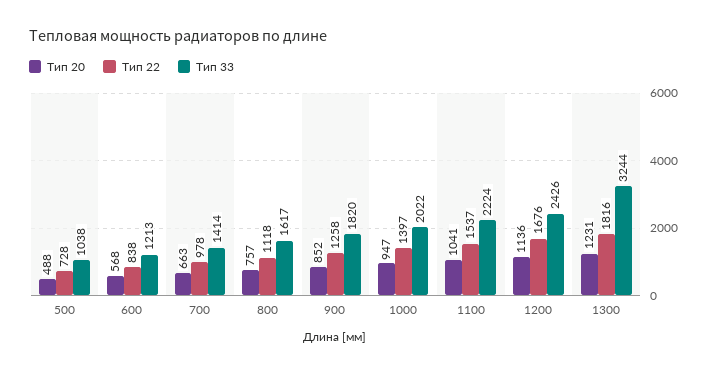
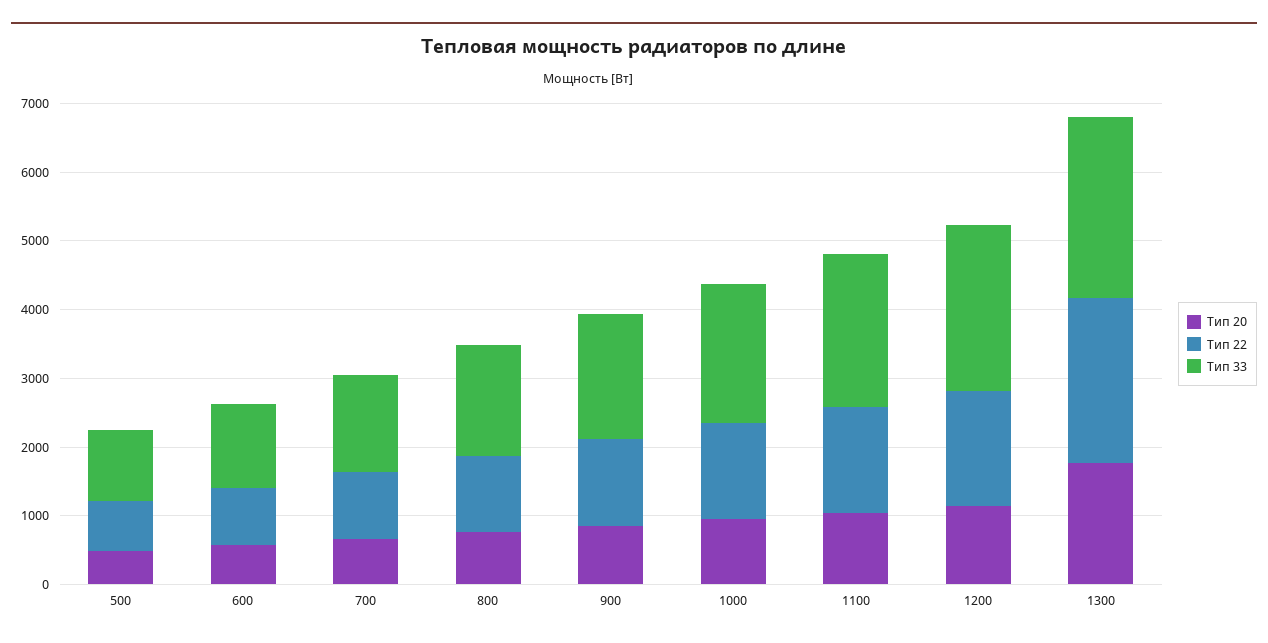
Тип 20, 1300: 1231 -> 1800
Тип 22, 1300: 1816 -> 2400
Тип 33, 1300: 3244 -> 2600

